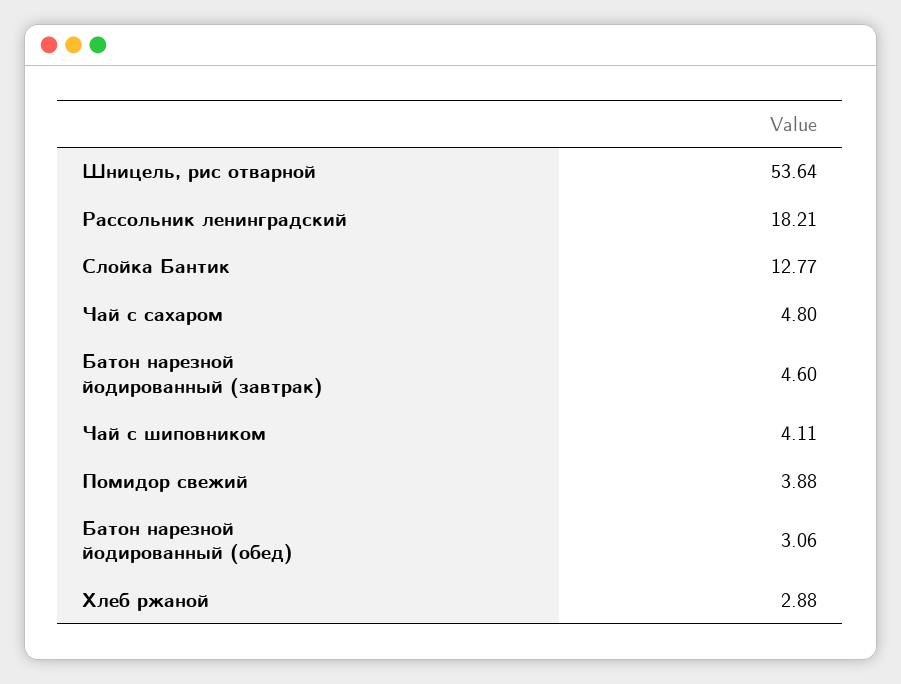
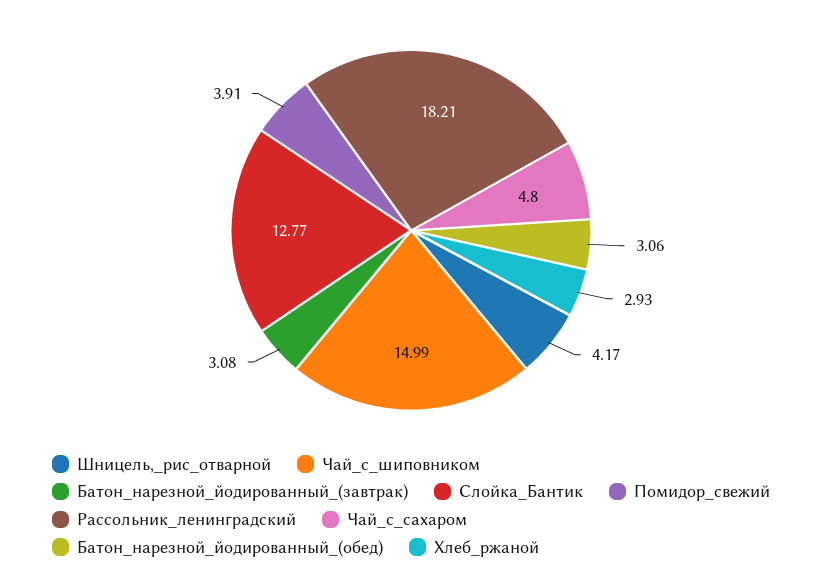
Шницель, рис отварной: 53.64 -> 4.17
Батон нарезной йодированный (завтрак): 4.6 -> 3.08
Чай с шиповником: 4.11 -> 14.99
Помидор свежий: 3.88 -> 3.91
Хлеб ржаной: 2.88 -> 2.93

